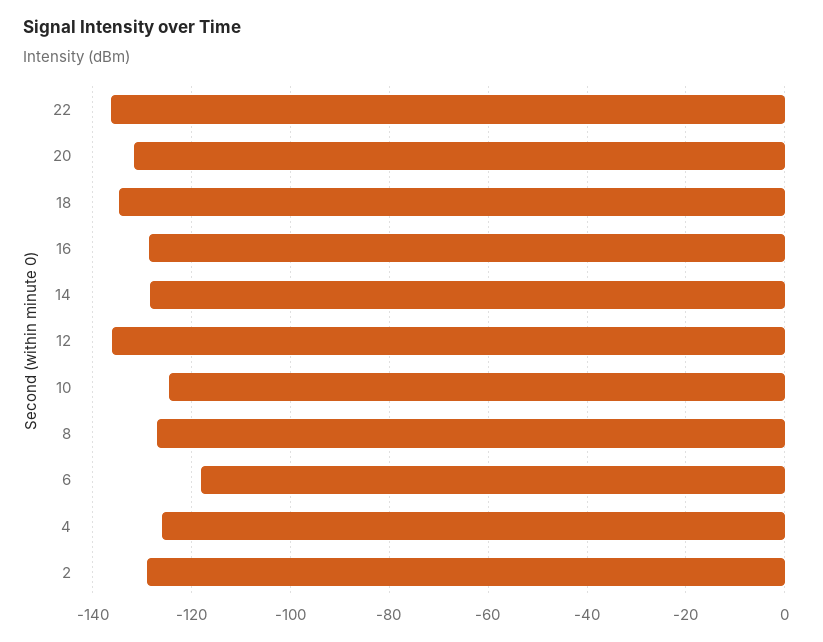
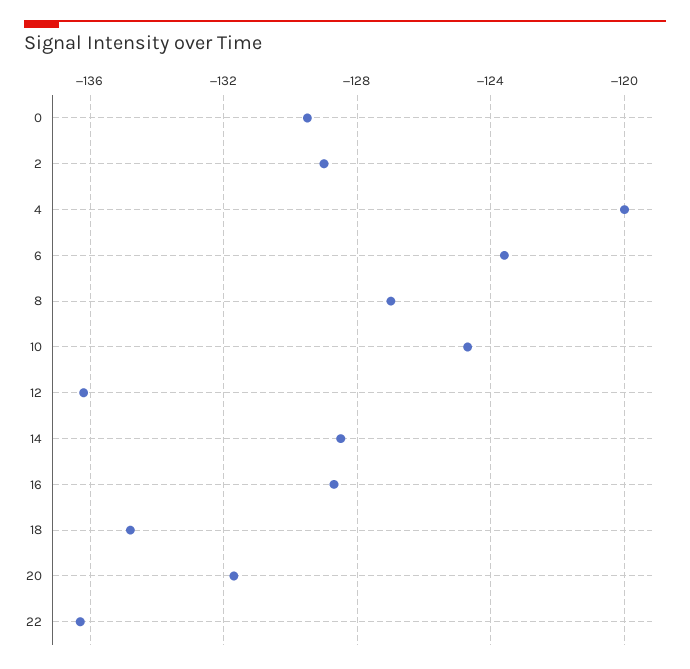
6: -118 -> -123.5
4: -126 -> -120
0: none -> -129.5

